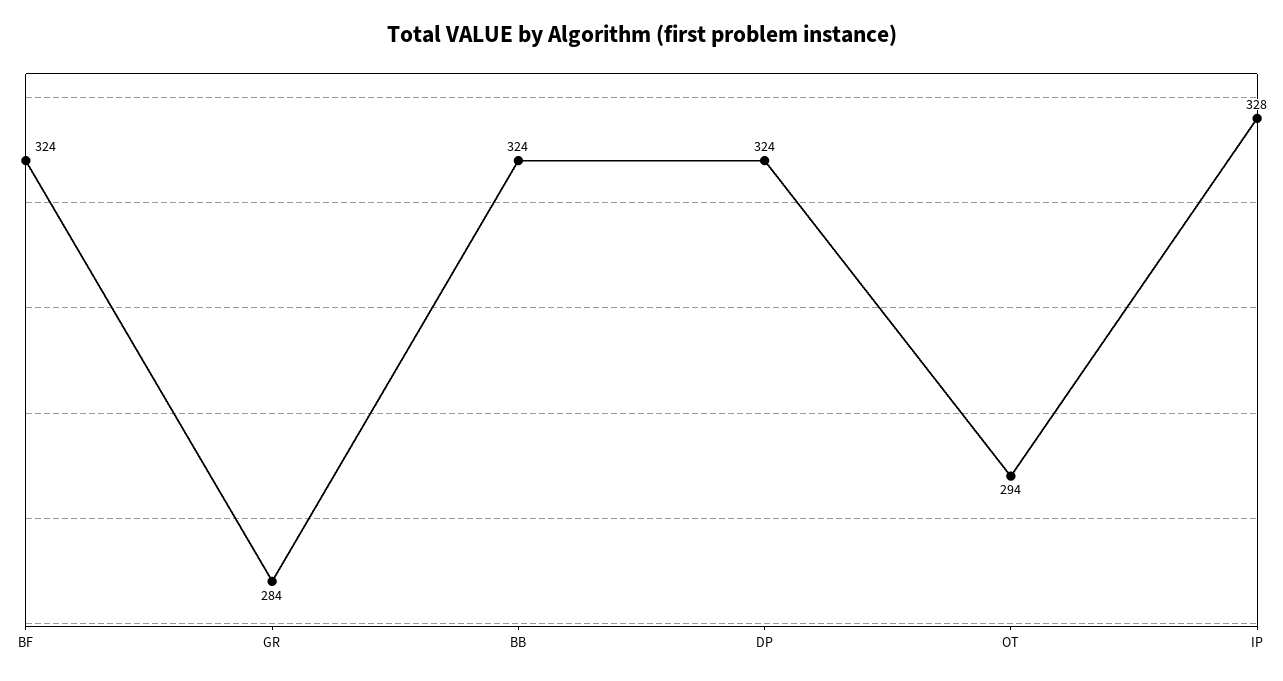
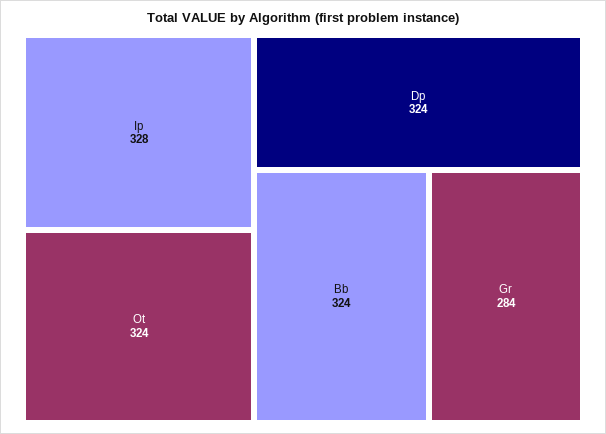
BF: 324 -> none
OT: 294 -> 324

